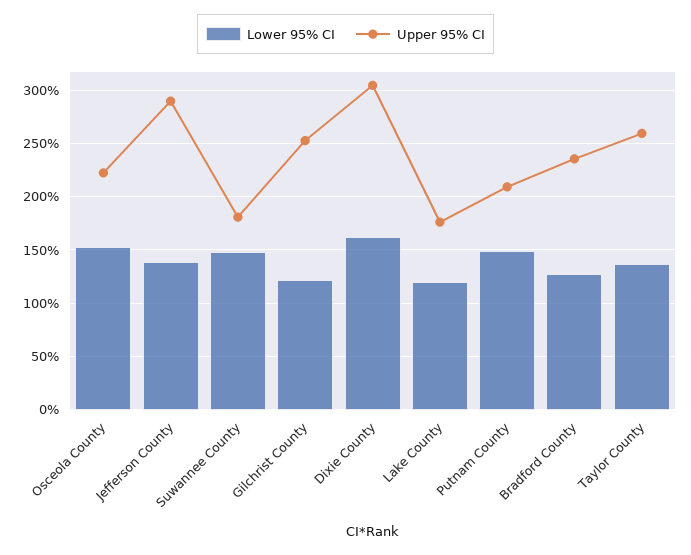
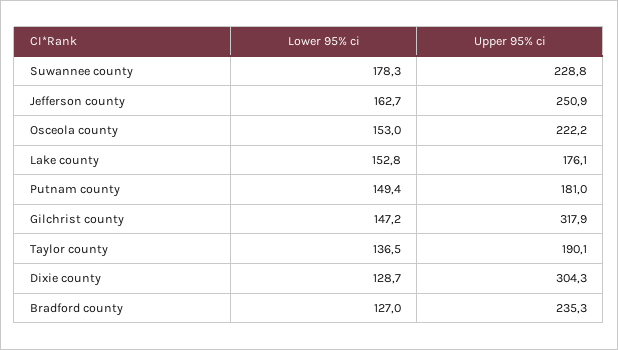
Lower 95% CI, Jefferson County: 140 -> 162.7
Upper 95% CI, Jefferson County: 290 -> 250.9
Lower 95% CI, Suwannee County: 150 -> 178.3
Upper 95% CI, Suwannee County: 180 -> 228.8
Lower 95% CI, Gilchrist County: 120 -> 147.2
Upper 95% CI, Gilchrist County: 250 -> 317.9
Lower 95% CI, Dixie County: 160 -> 128.7
Lower 95% CI, Lake County: 120 -> 152.8
Upper 95% CI, Putnam County: 210 -> 181
Upper 95% CI, Taylor County: 260 -> 190.1

